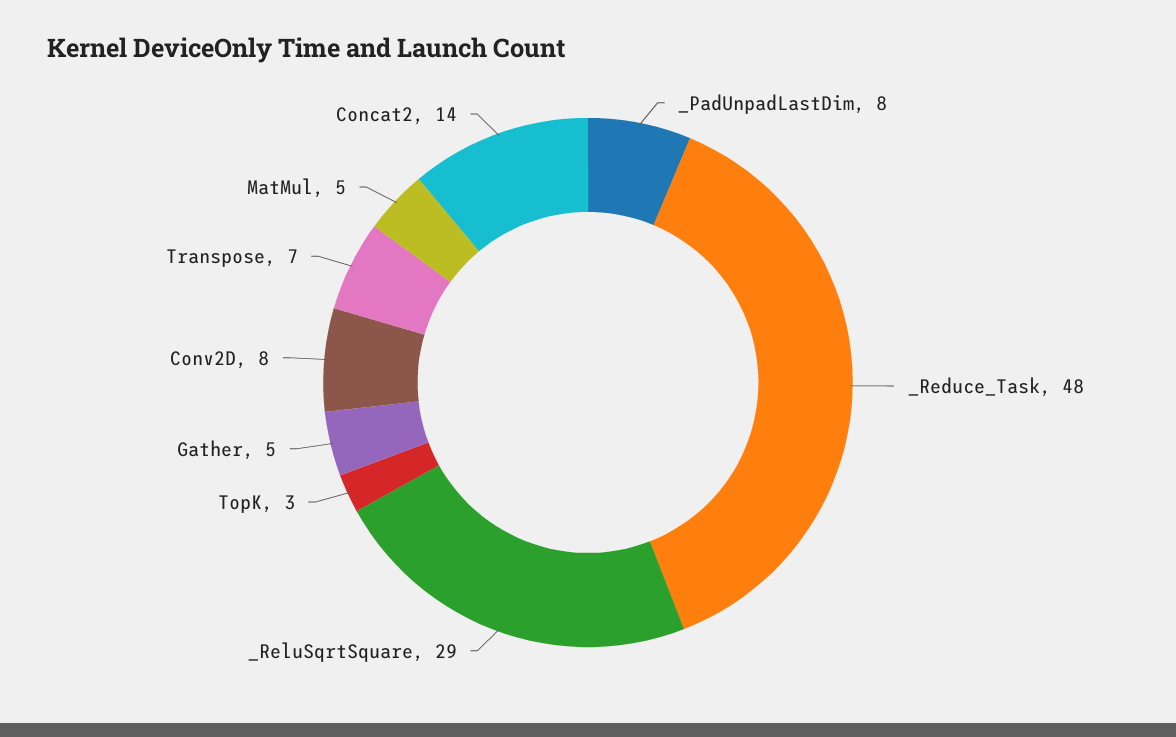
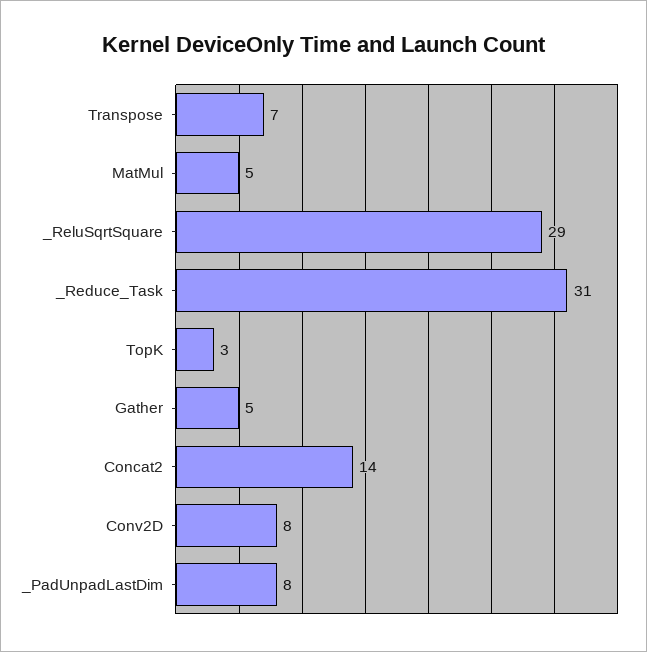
_Reduce_Task: 48 -> 31

